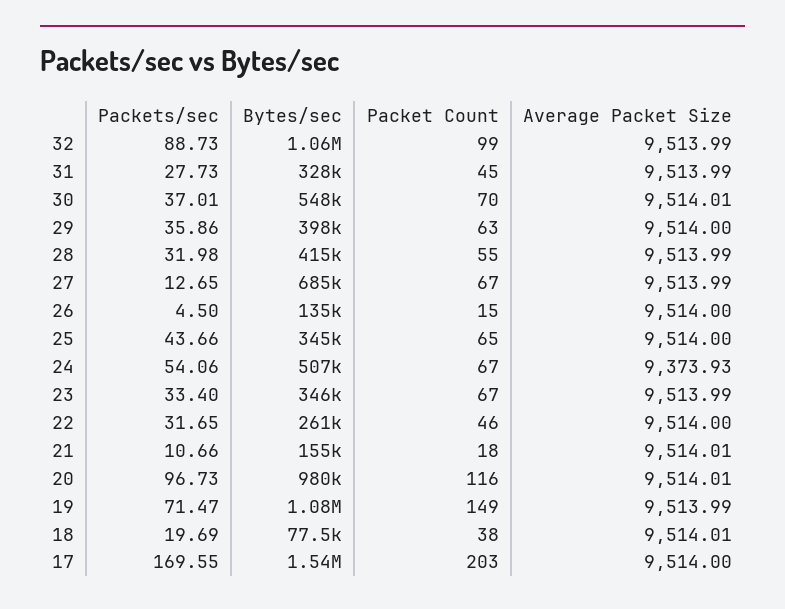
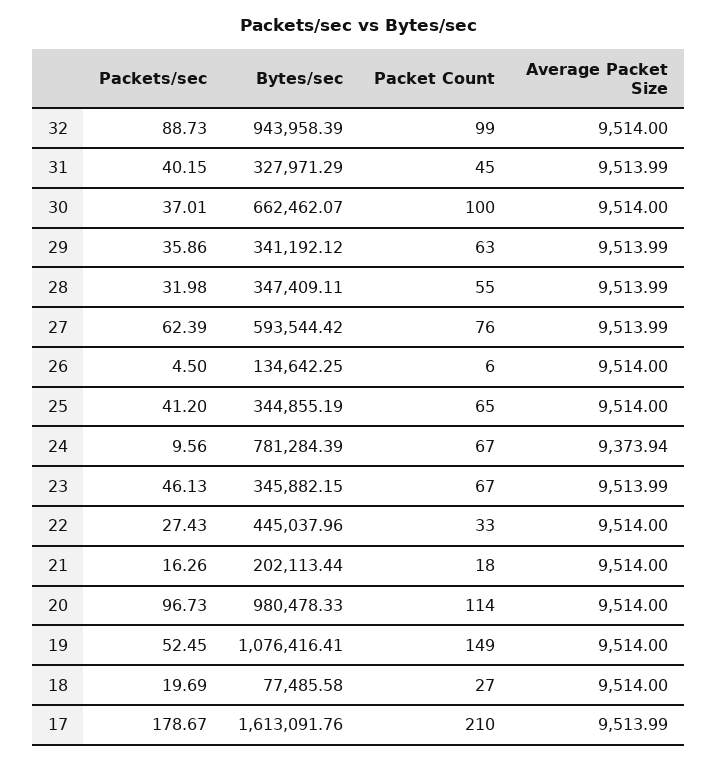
Bytes/sec, 32: 1060000 -> 943958.39
Average Packet Size, 32: 9513.99 -> 9514
Packets/sec, 31: 27.73 -> 40.15
Bytes/sec, 30: 548000 -> 662462.07
Packet Count, 30: 70 -> 100
Average Packet Size, 30: 9514.01 -> 9514
Bytes/sec, 29: 398000 -> 341192.12
Average Packet Size, 29: 9514 -> 9513.99
Bytes/sec, 28: 415000 -> 347409.11
Packets/sec, 27: 12.65 -> 62.39
Bytes/sec, 27: 685000 -> 593544.42
Packet Count, 27: 67 -> 76
Packet Count, 26: 15 -> 6
Packets/sec, 25: 43.66 -> 41.2
Packets/sec, 24: 54.06 -> 9.56
Bytes/sec, 24: 507000 -> 781284.39
Average Packet Size, 24: 9373.93 -> 9373.94
Packets/sec, 23: 33.4 -> 46.13
Packets/sec, 22: 31.65 -> 27.43
Bytes/sec, 22: 261000 -> 445037.96
Packet Count, 22: 46 -> 33
Packets/sec, 21: 10.66 -> 16.26
Bytes/sec, 21: 155000 -> 202113.44
Average Packet Size, 21: 9514.01 -> 9514
Packet Count, 20: 116 -> 114
Average Packet Size, 20: 9514.01 -> 9514
Packets/sec, 19: 71.47 -> 52.45
Average Packet Size, 19: 9513.99 -> 9514
Packet Count, 18: 38 -> 27
Average Packet Size, 18: 9514.01 -> 9514
Packets/sec, 17: 169.55 -> 178.67
Bytes/sec, 17: 1540000 -> 1613091.76
Packet Count, 17: 203 -> 210
Average Packet Size, 17: 9514 -> 9513.99

